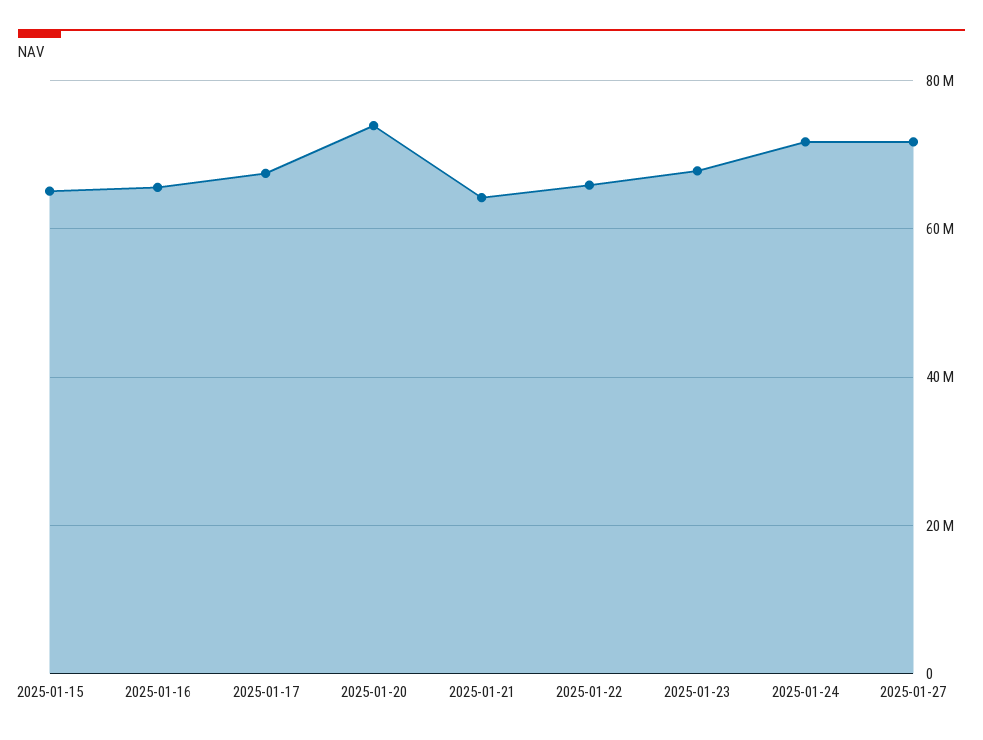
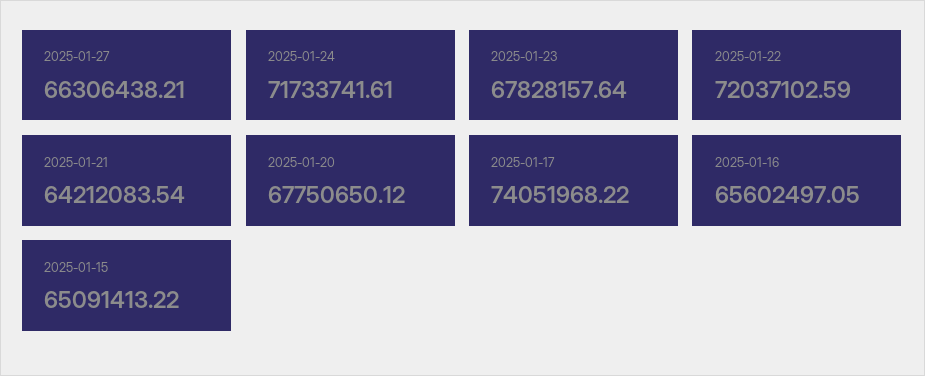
2025-01-17: 68000000 -> 74051968.22
2025-01-20: 74000000 -> 67750650.12
2025-01-22: 66000000 -> 72037102.59
2025-01-27: 72000000 -> 66306438.21

